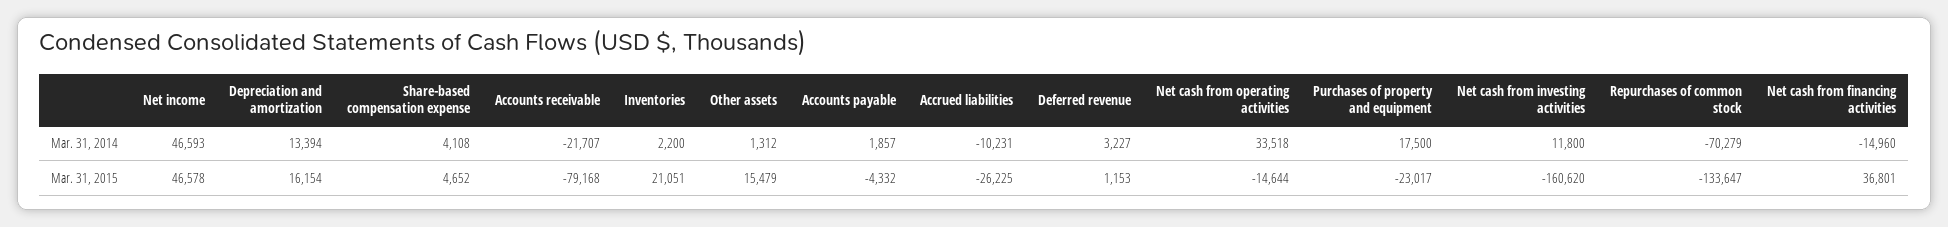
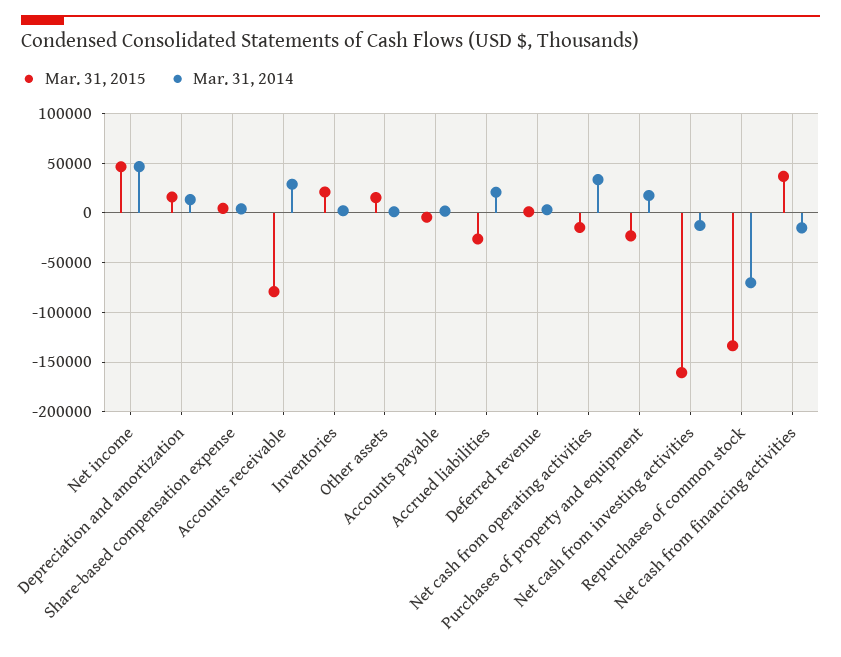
Mar. 31, 2014, Accounts receivable: -21707 -> 30000
Mar. 31, 2014, Accrued liabilities: -10231 -> 20000
Mar. 31, 2014, Net cash from investing activities: 11800 -> -10000

